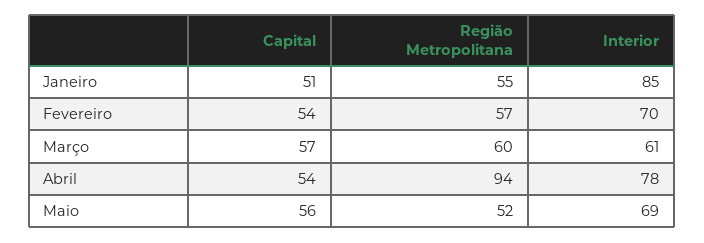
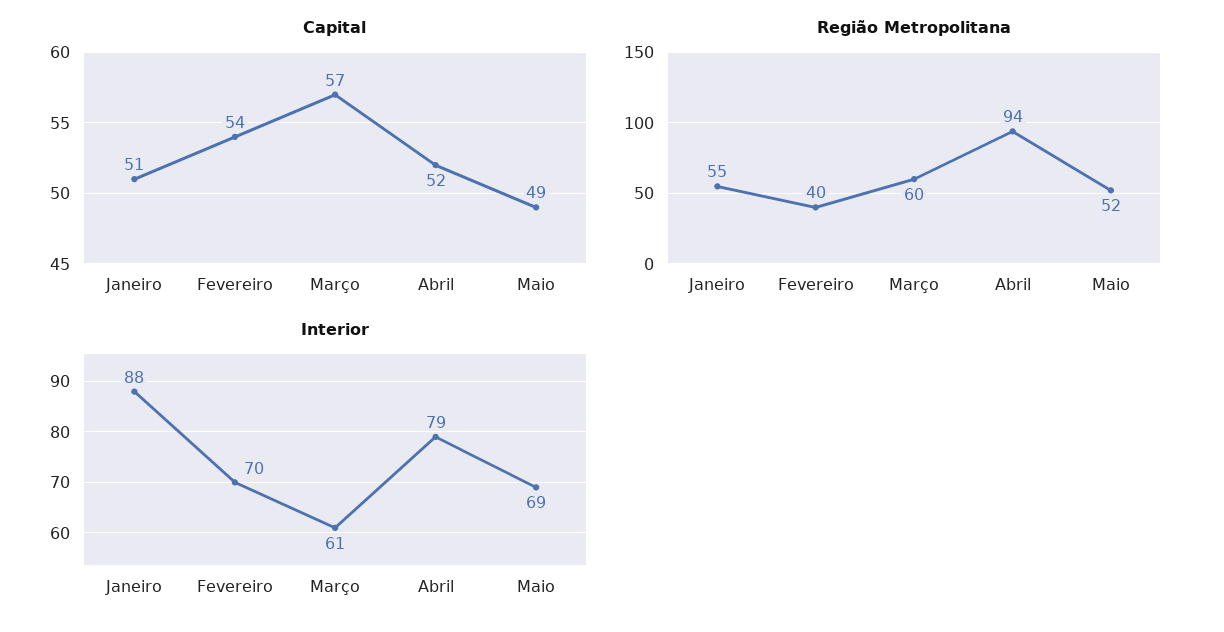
Interior, Janeiro: 85 -> 88
Região Metropolitana, Fevereiro: 57 -> 40
Capital, Abril: 54 -> 52
Interior, Abril: 78 -> 79
Capital, Maio: 56 -> 49

